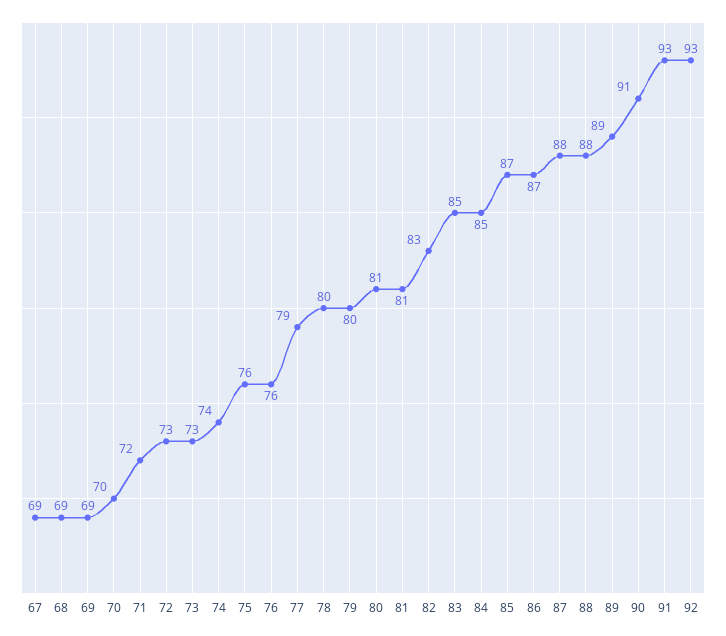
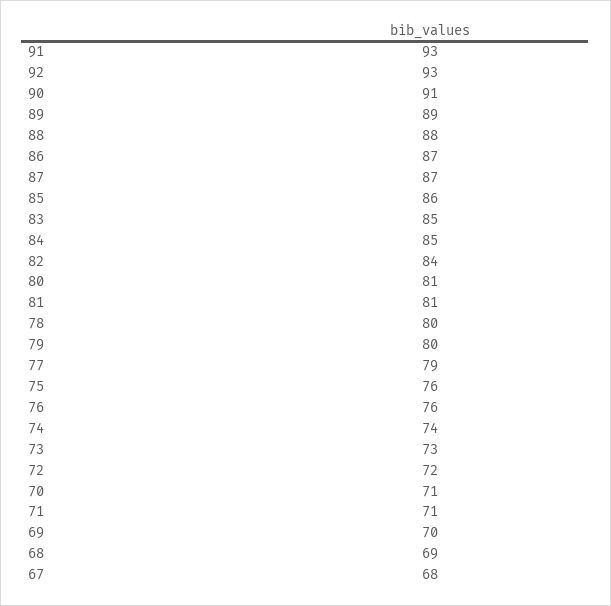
67: 69 -> 68
69: 69 -> 70
70: 70 -> 71
71: 72 -> 71
72: 73 -> 72
82: 83 -> 84
85: 87 -> 86
87: 88 -> 87

